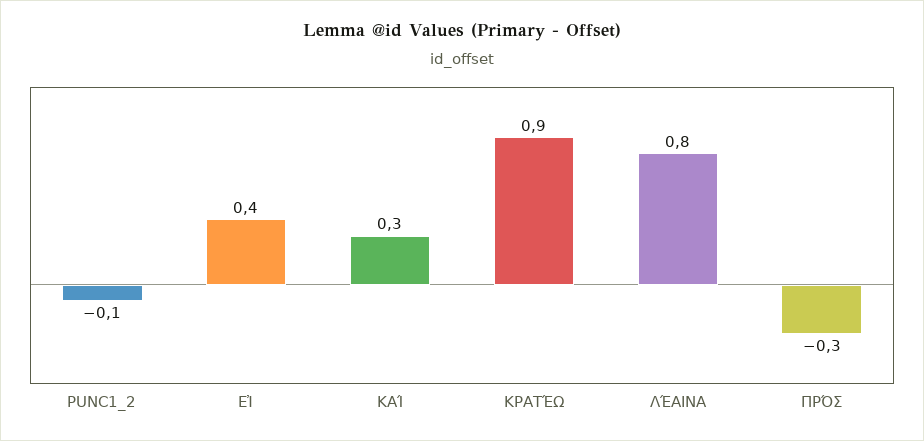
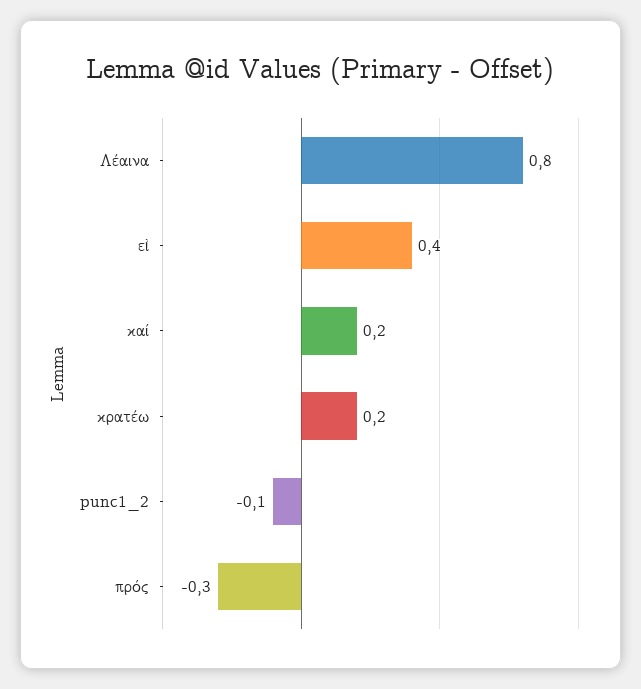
ΚΑΊ: 0.3 -> 0.2
ΚΡΑΤΈΩ: 0.9 -> 0.2

